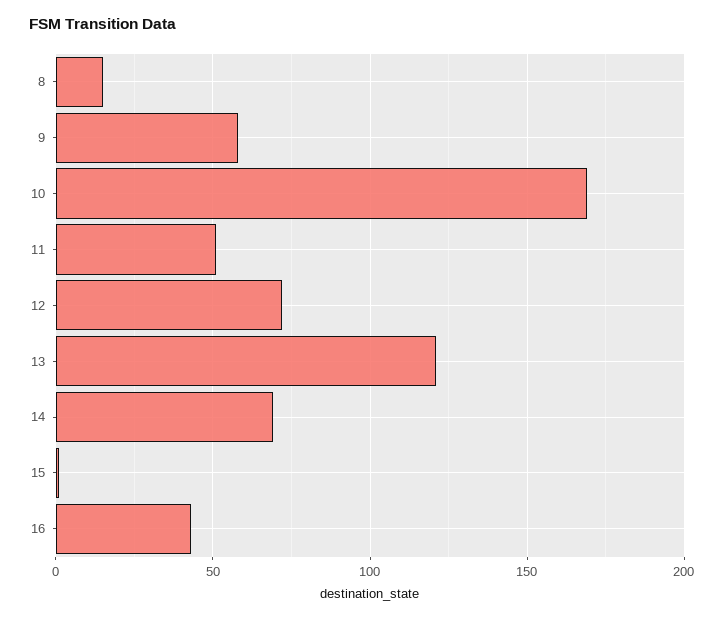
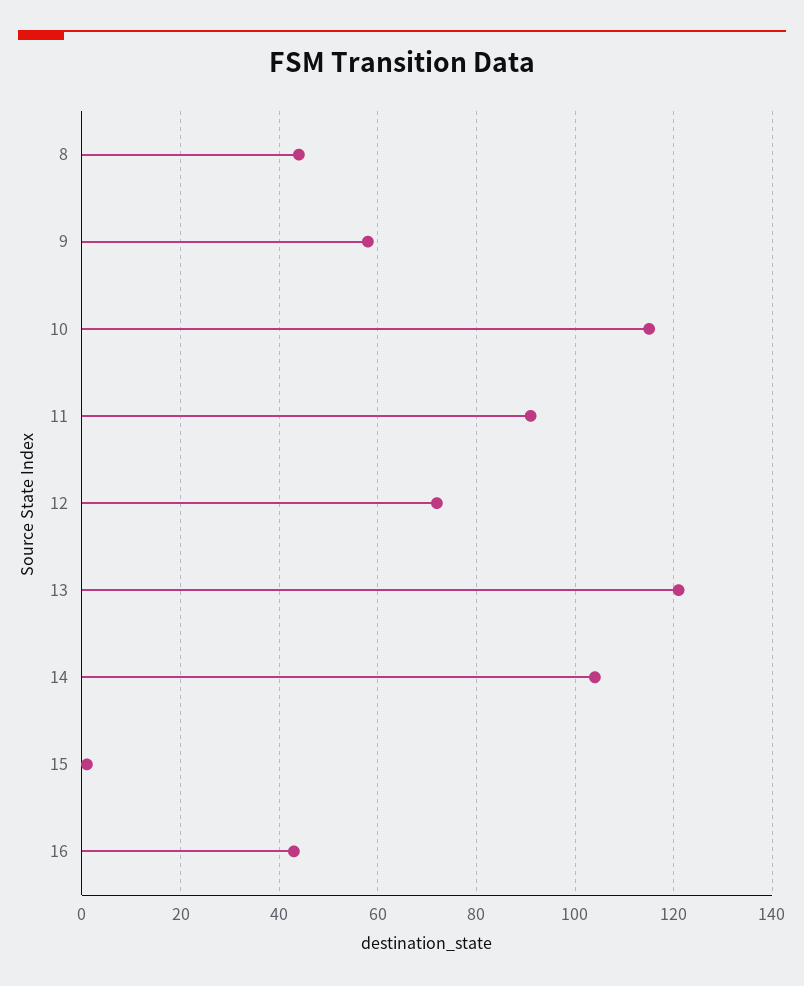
8: 15 -> 45
10: 170 -> 115
11: 50 -> 90
14: 70 -> 105

